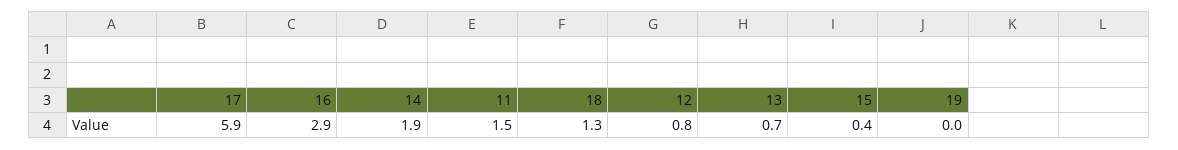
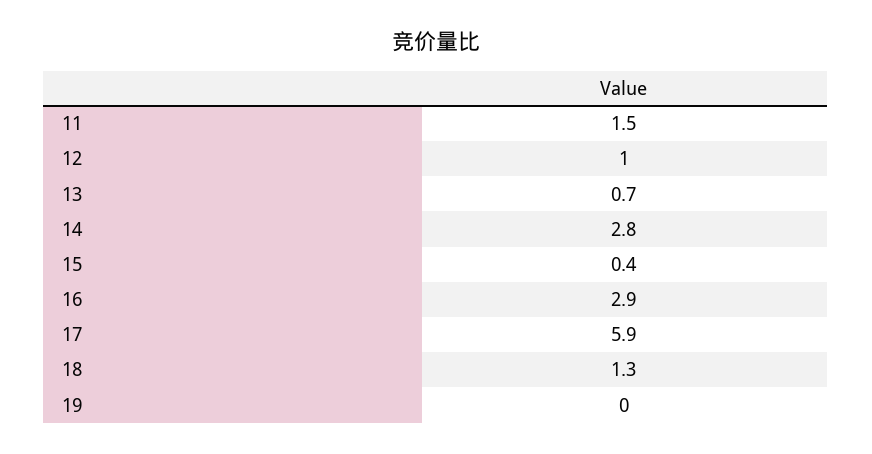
14: 1.9 -> 2.8
12: 0.8 -> 1

